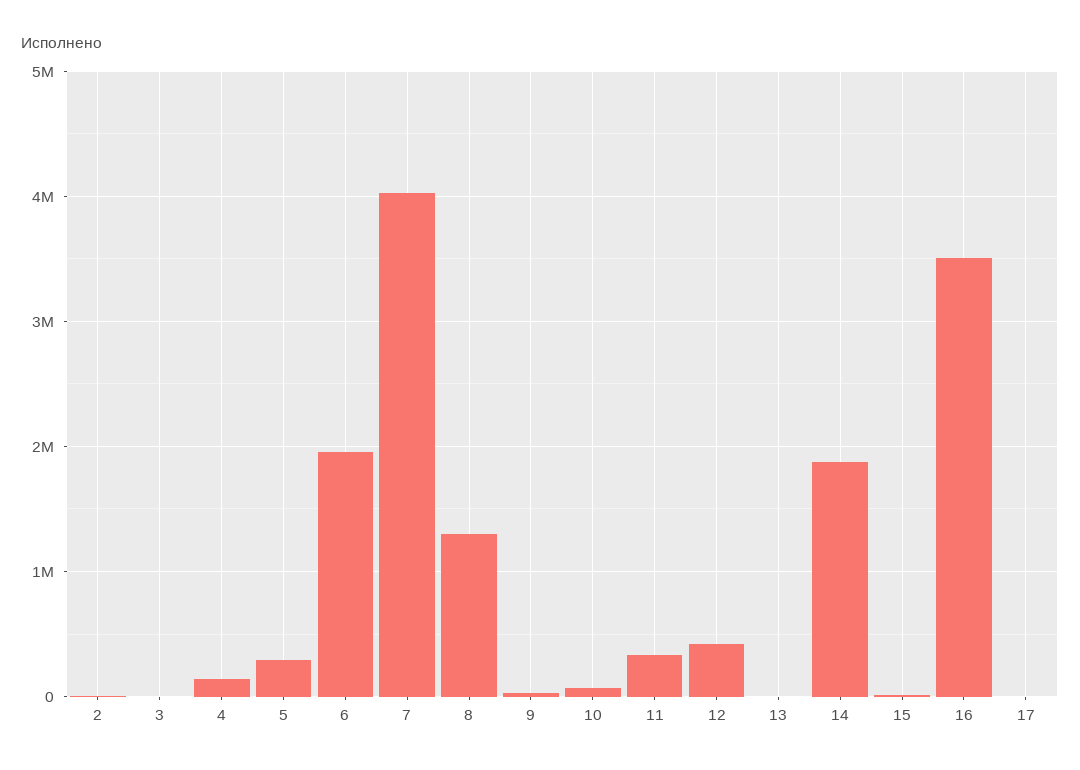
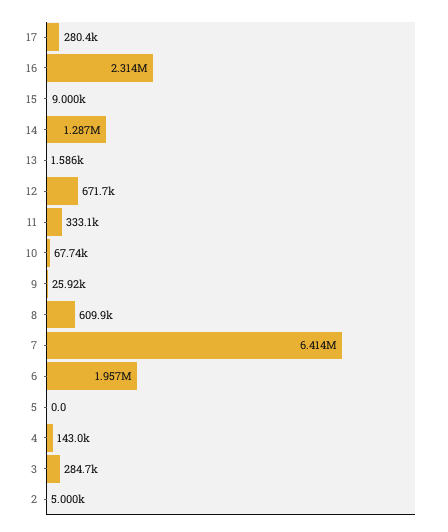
3: 0 -> 284700
5: 300000 -> 0
7: 4000000 -> 6414000
8: 1300000 -> 609900
12: 400000 -> 671700
14: 1900000 -> 1287000
16: 3500000 -> 2314000
17: 0 -> 280400

